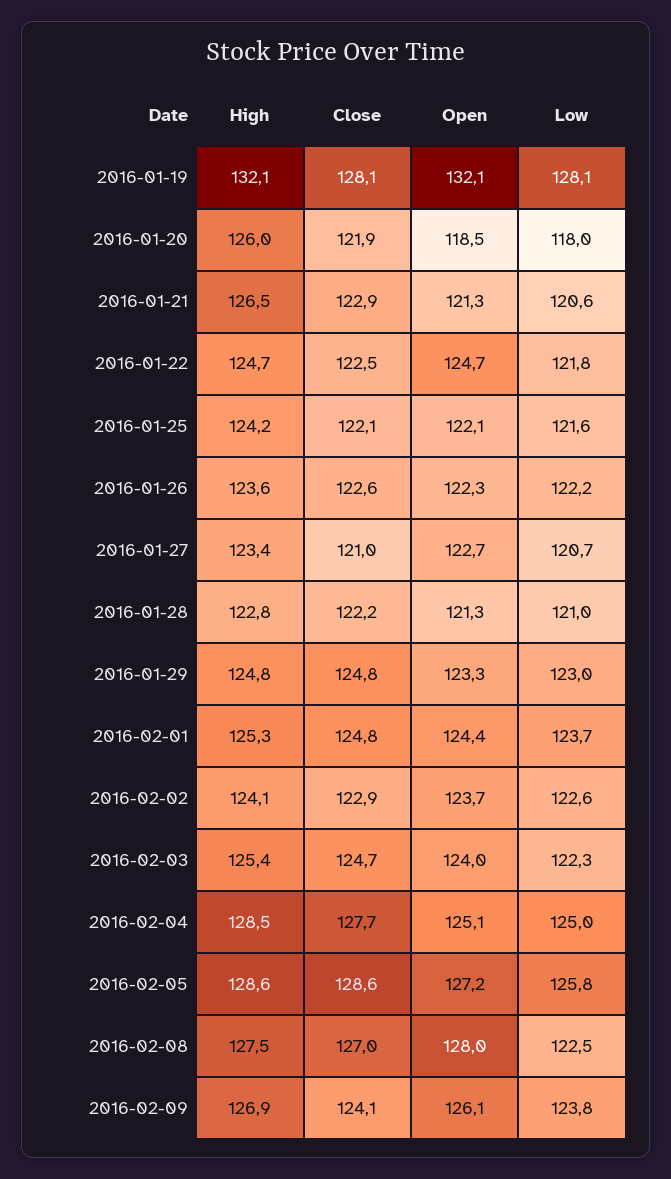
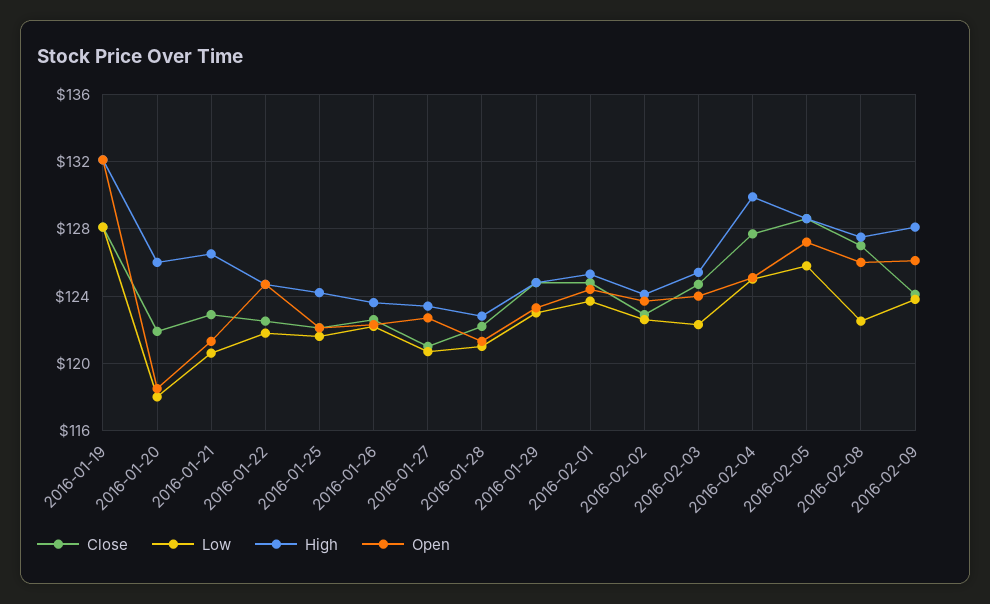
High, 2016-02-04: 128.5 -> 130
Open, 2016-02-08: 128 -> 126
High, 2016-02-09: 126.9 -> 128

